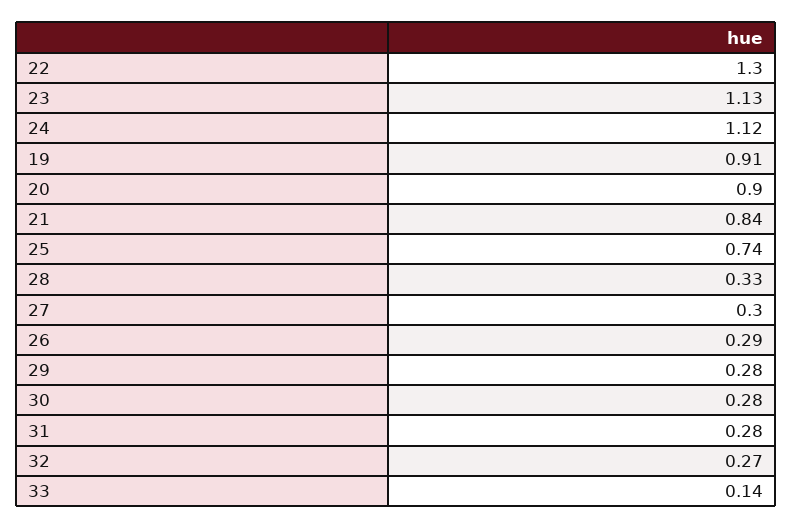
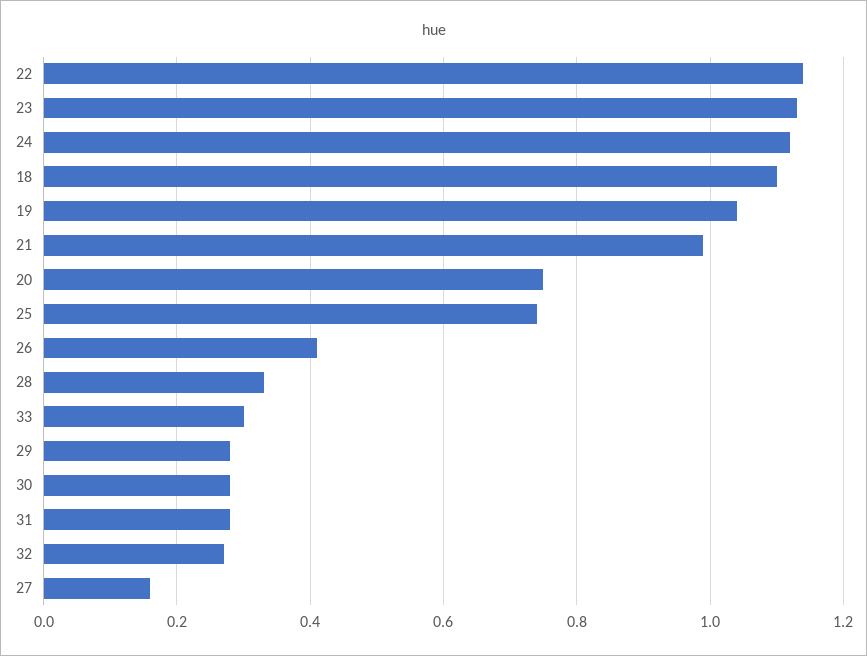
22: 1.3 -> 1.15
19: 0.91 -> 1.05
20: 0.9 -> 0.75
21: 0.84 -> 1
27: 0.3 -> 0.15
26: 0.29 -> 0.4
33: 0.14 -> 0.3
18: none -> 1.1

